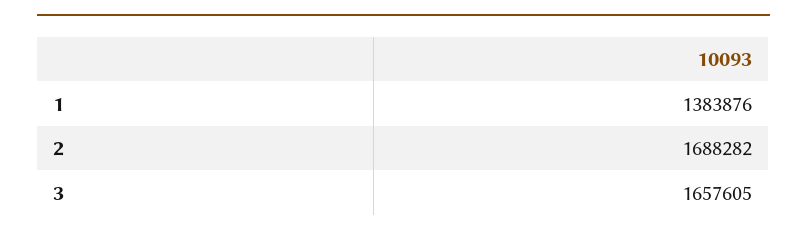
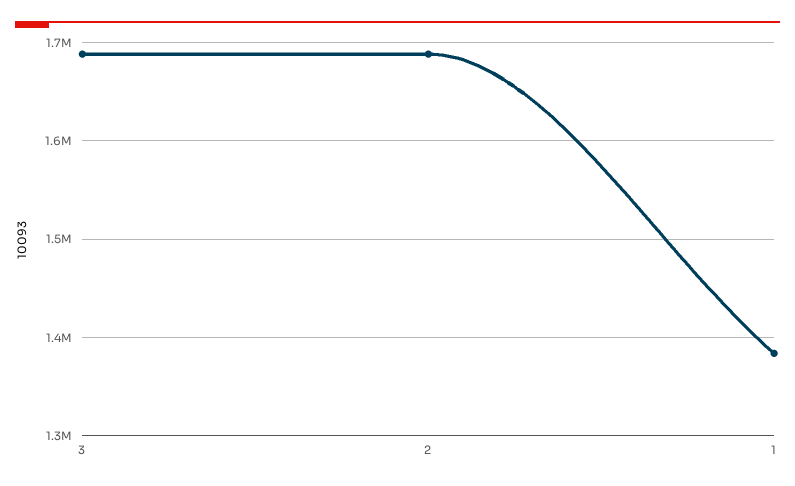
3: 1657605 -> 1690000

